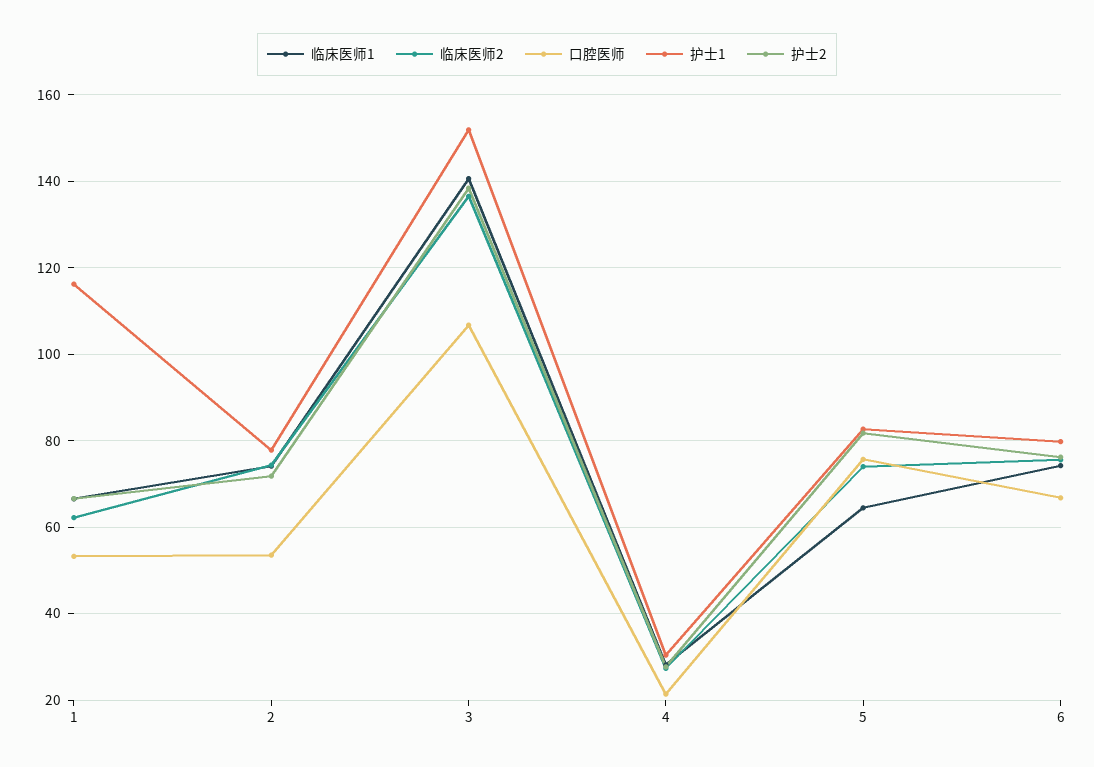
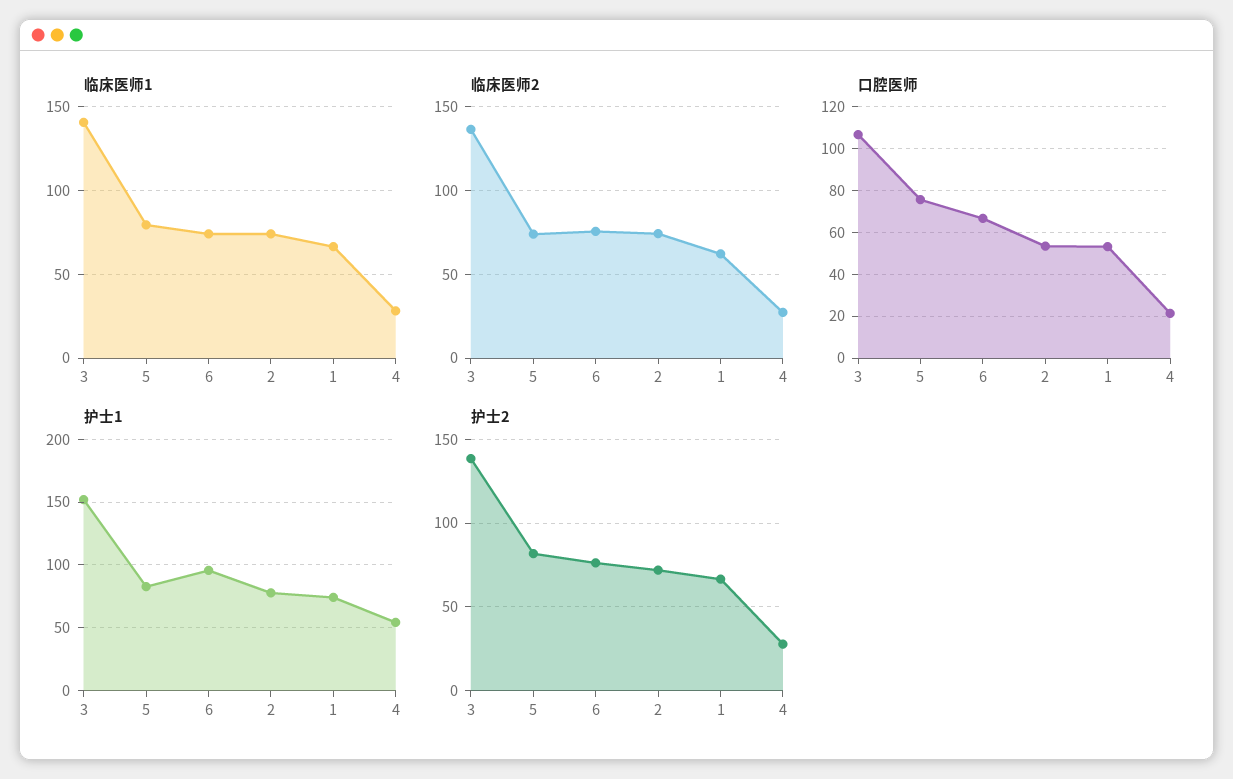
护士1, 1: 116 -> 75
护士1, 4: 30 -> 55
临床医师1, 5: 64 -> 80
护士1, 6: 80 -> 95

